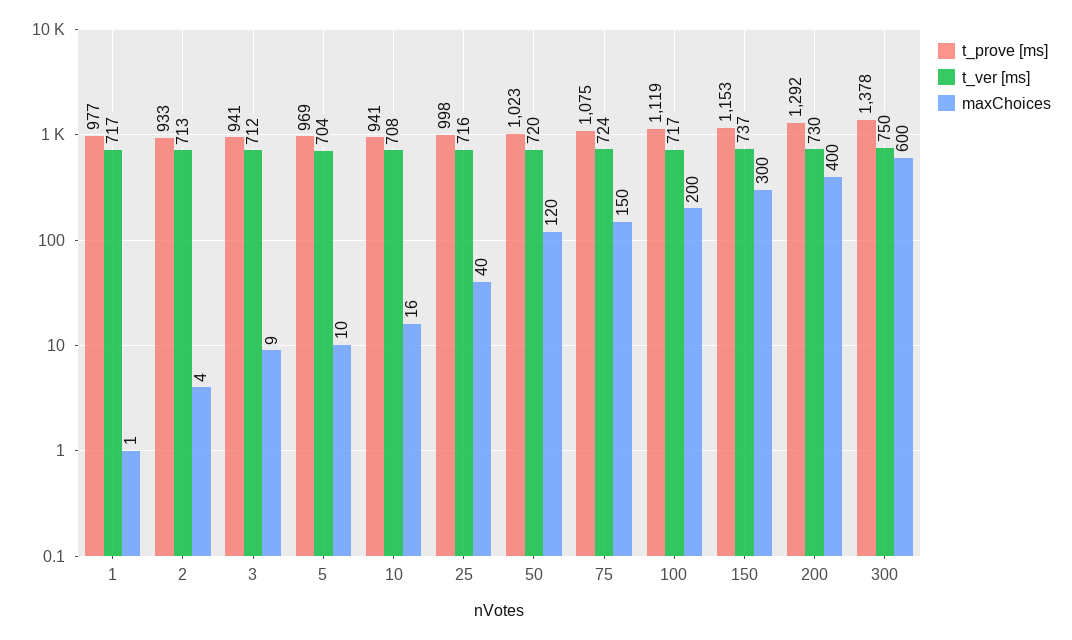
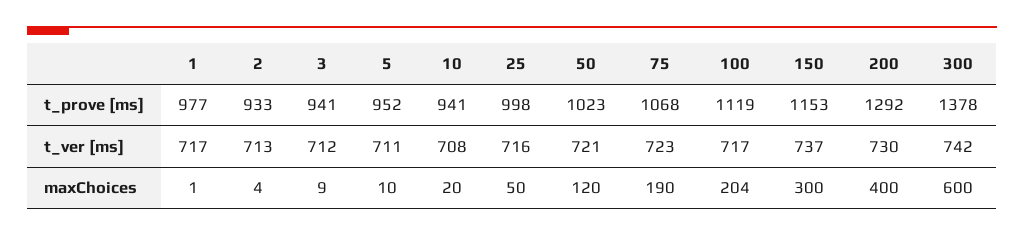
t_prove [ms], 5: 969 -> 952
t_ver [ms], 5: 704 -> 711
maxChoices, 10: 16 -> 20
maxChoices, 25: 40 -> 50
t_ver [ms], 50: 720 -> 721
t_prove [ms], 75: 1075 -> 1068
t_ver [ms], 75: 724 -> 723
maxChoices, 75: 150 -> 190
maxChoices, 100: 200 -> 204
t_ver [ms], 300: 750 -> 742

